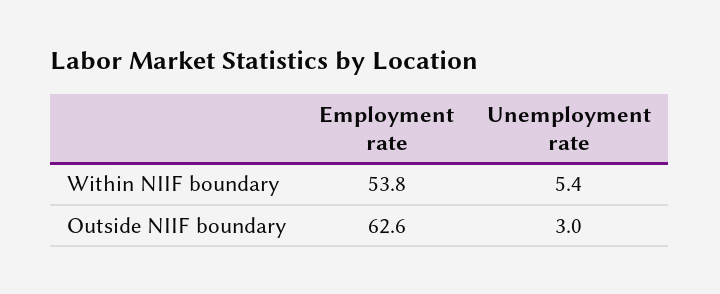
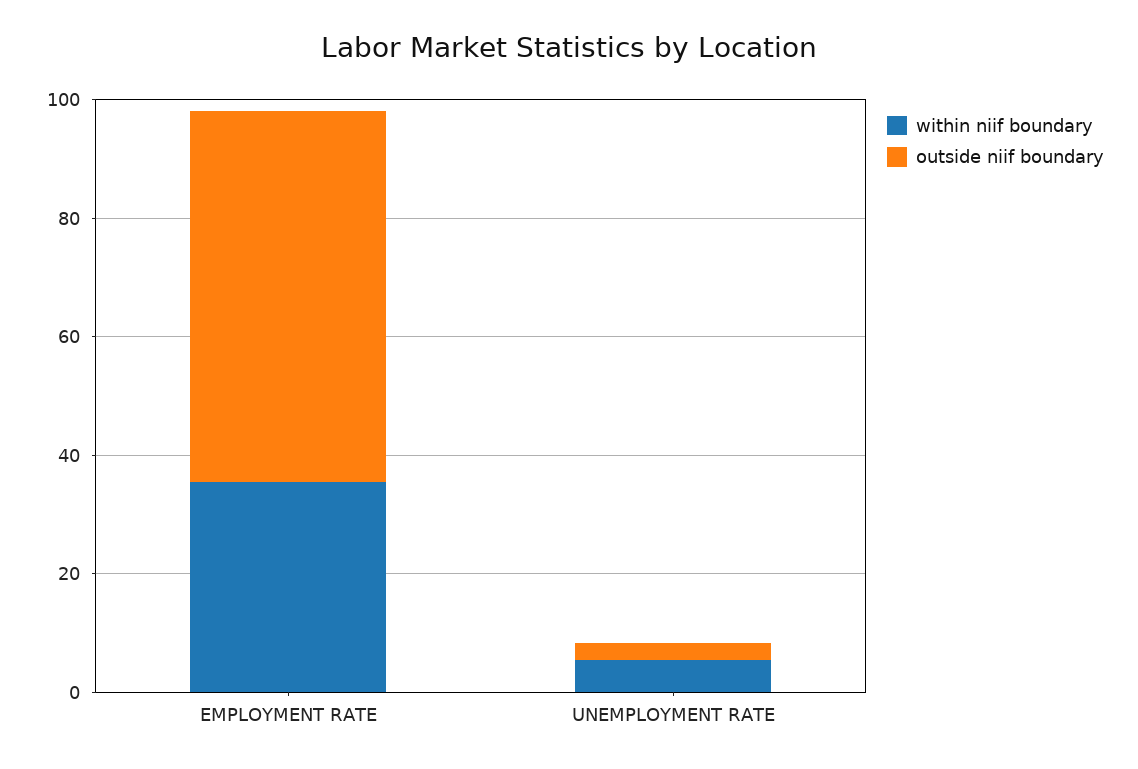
Within NIIF boundary, Employment rate: 53.8 -> 35

